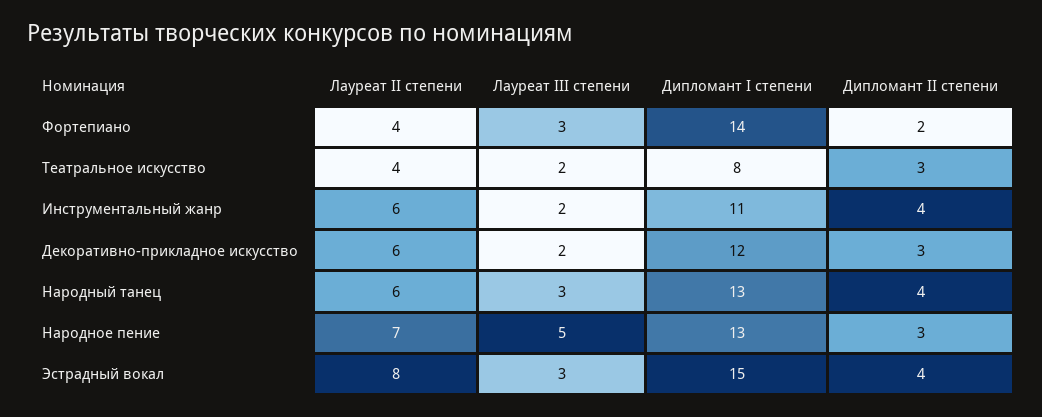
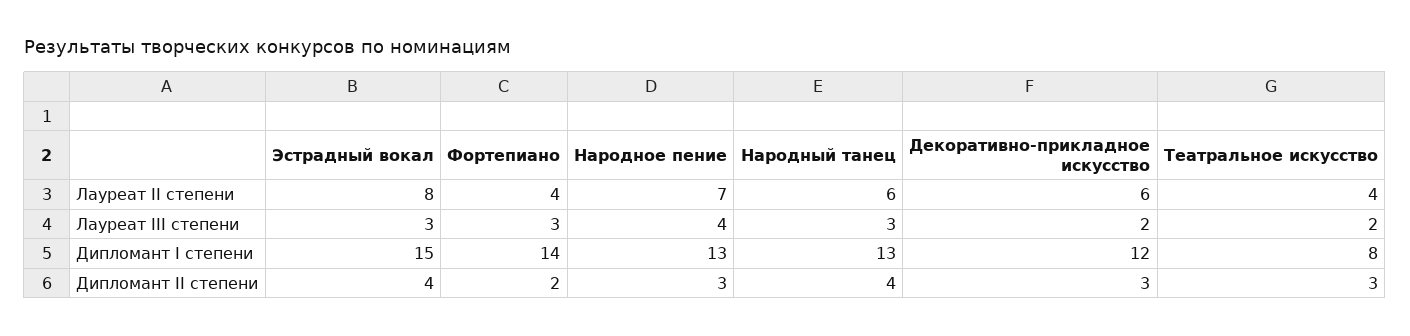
Лауреат II степени, Инструментальный жанр: 6 -> none
Лауреат III степени, Инструментальный жанр: 2 -> none
Дипломант I степени, Инструментальный жанр: 11 -> none
Дипломант II степени, Инструментальный жанр: 4 -> none
Лауреат III степени, Народное пение: 5 -> 4

